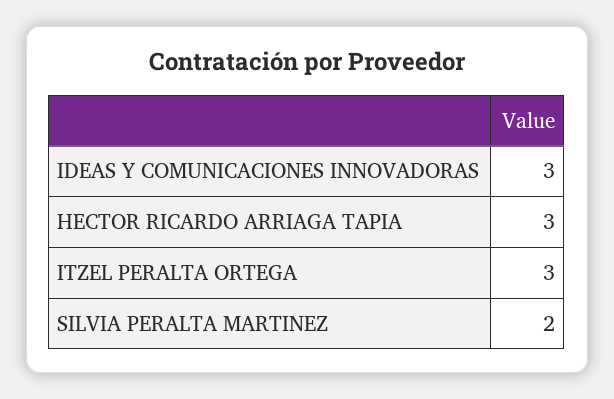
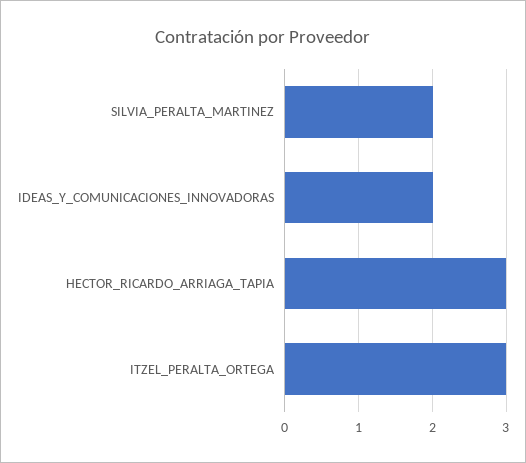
IDEAS Y COMUNICACIONES INNOVADORAS: 3 -> 2

